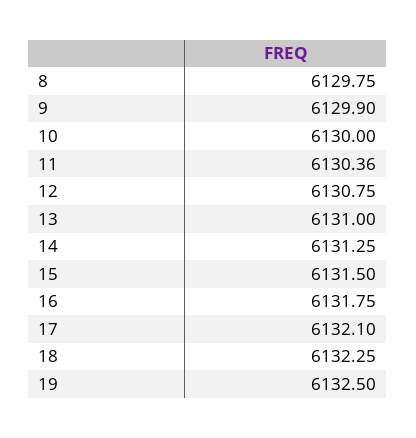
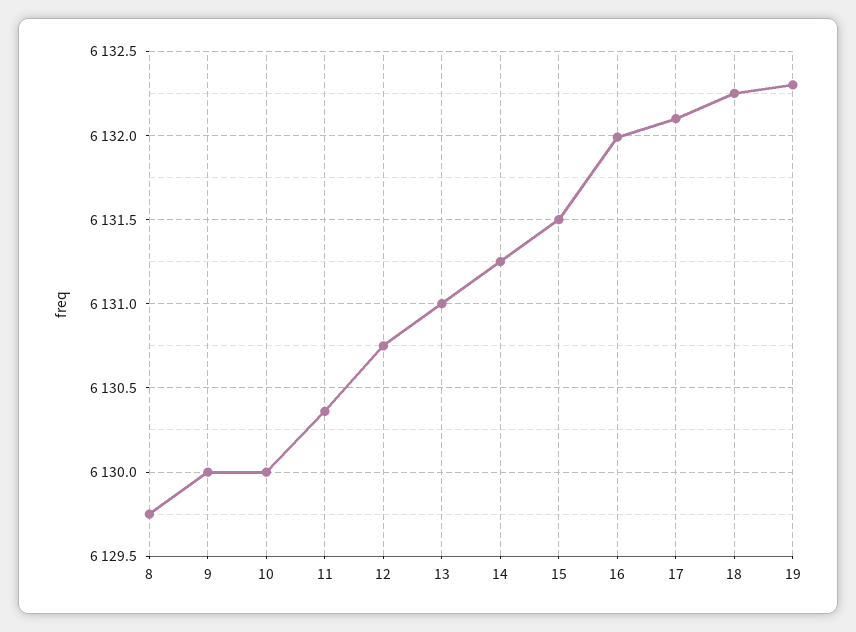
9: 6129.9 -> 6130
16: 6131.75 -> 6132
19: 6132.5 -> 6132.3

